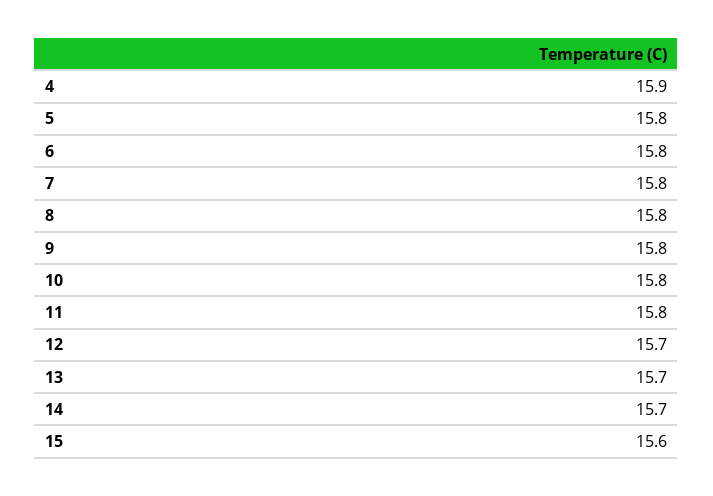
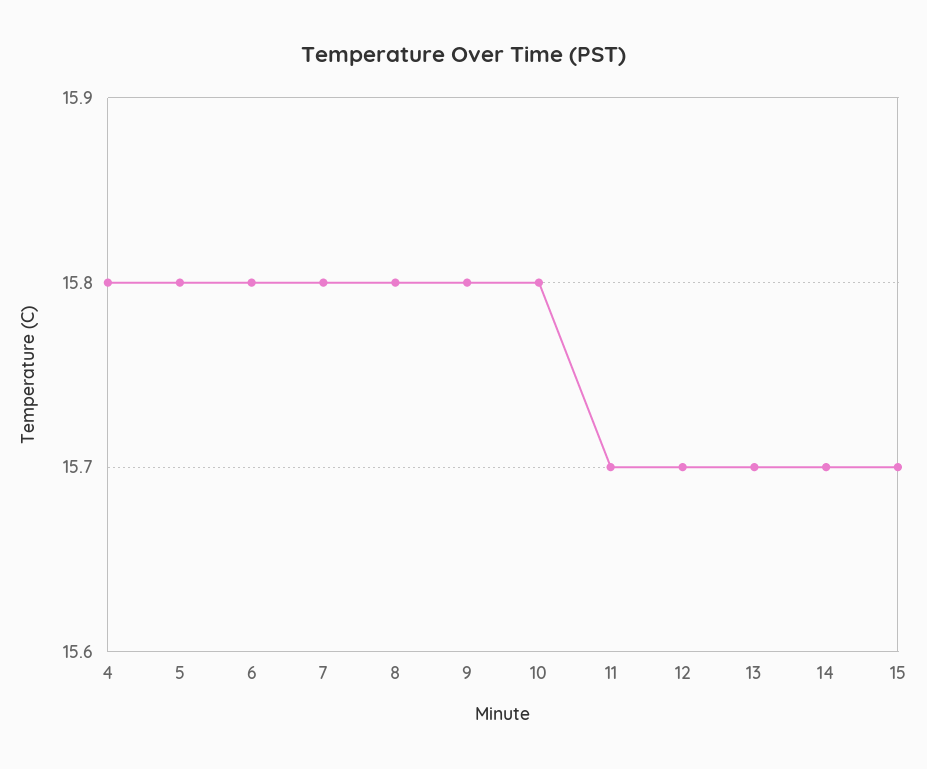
4: 15.9 -> 15.8
11: 15.8 -> 15.7
15: 15.6 -> 15.7

